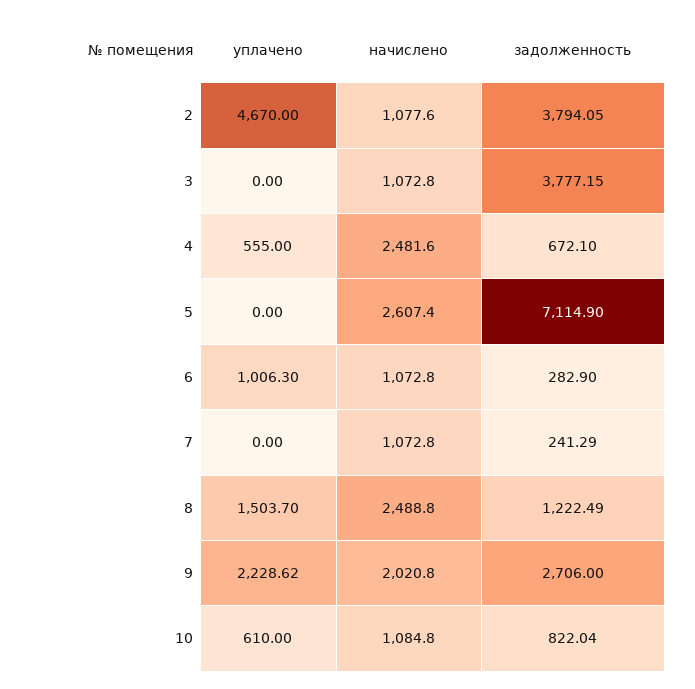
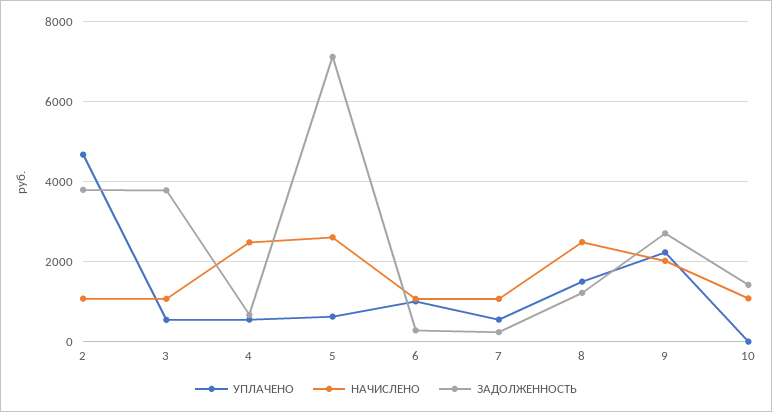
уплачено, 3: 0 -> 600
уплачено, 5: 0 -> 600
уплачено, 7: 0 -> 600
уплачено, 10: 610 -> 0
задолженность, 10: 822.04 -> 1400

